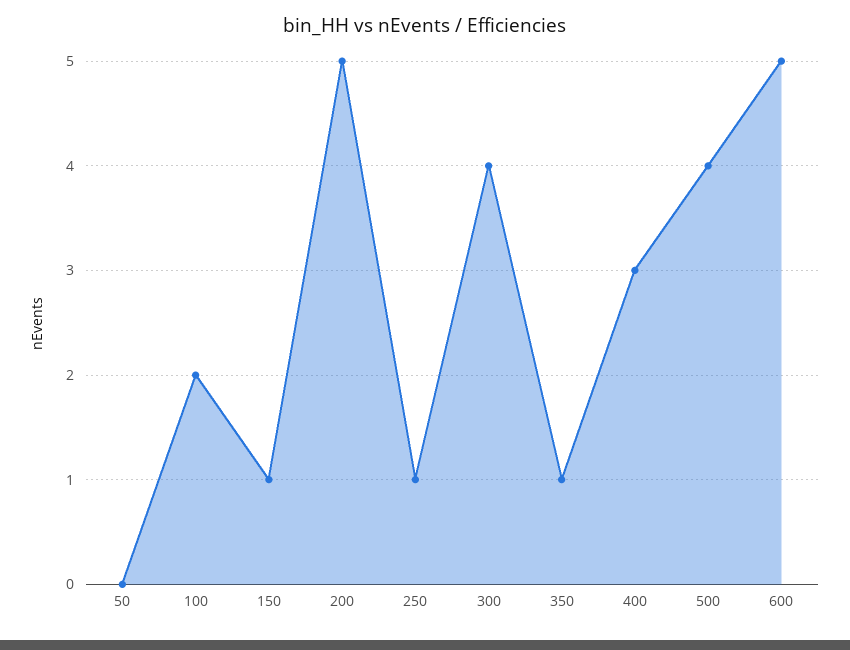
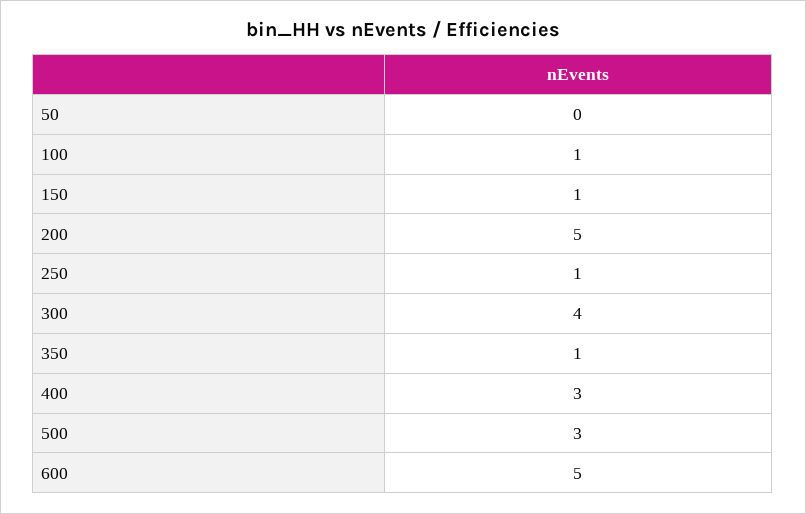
100: 2 -> 1
500: 4 -> 3

